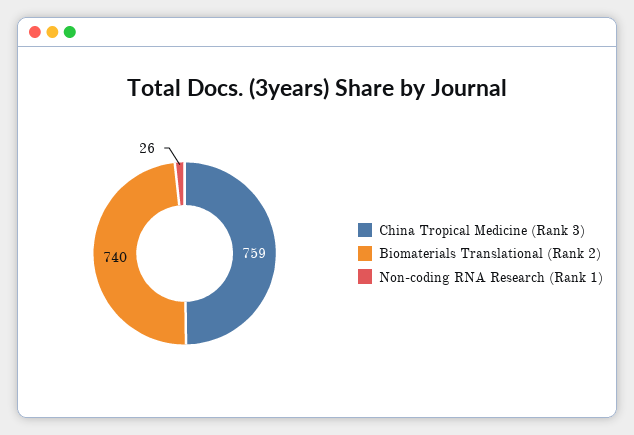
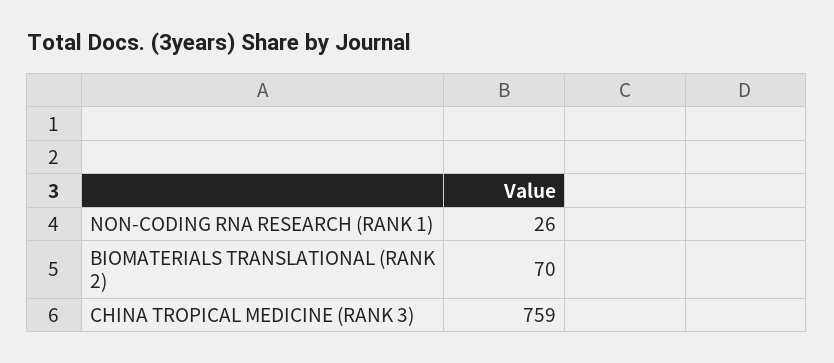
Biomaterials Translational (Rank 2): 740 -> 70

